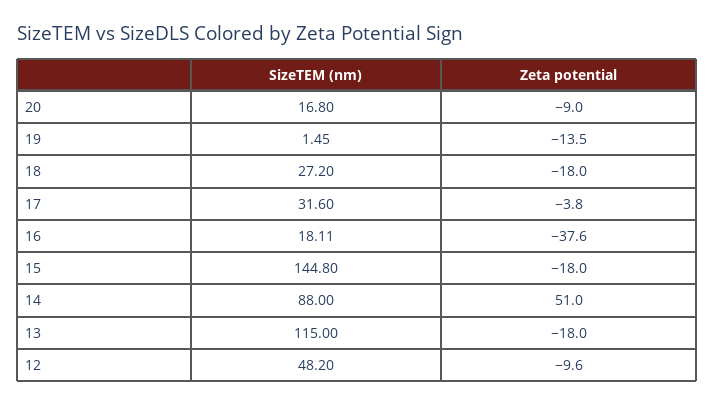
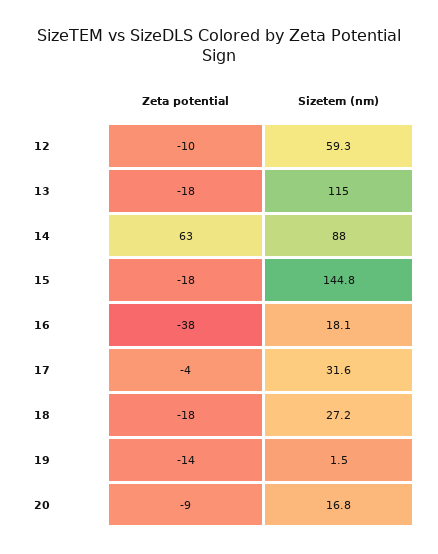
Zeta potential, 14: 51 -> 63
SizeTEM (nm), 12: 48.2 -> 59.3

